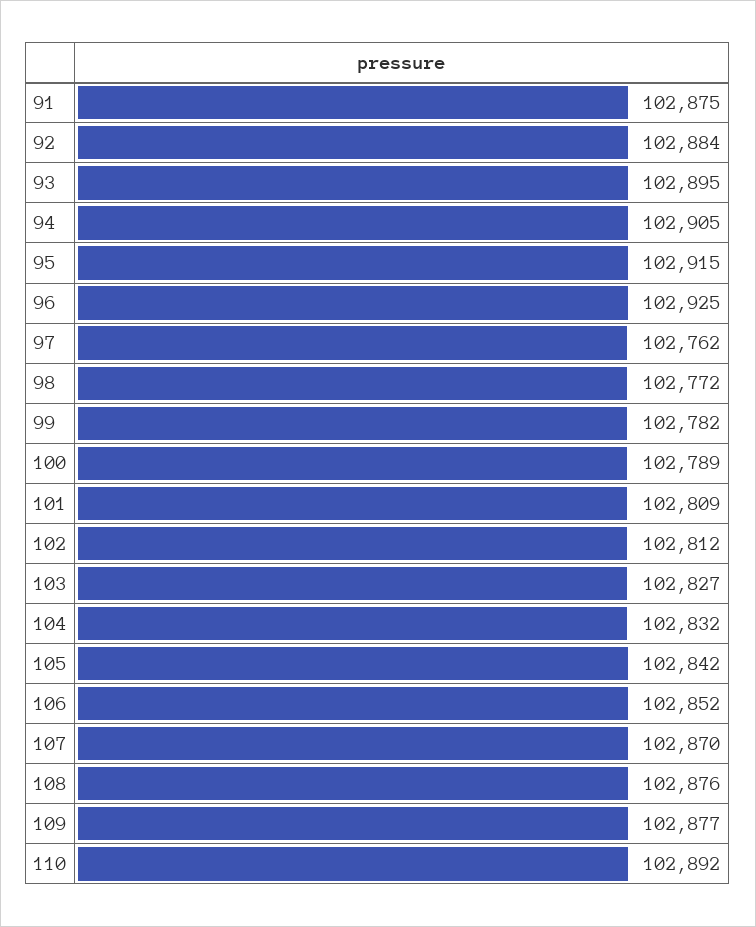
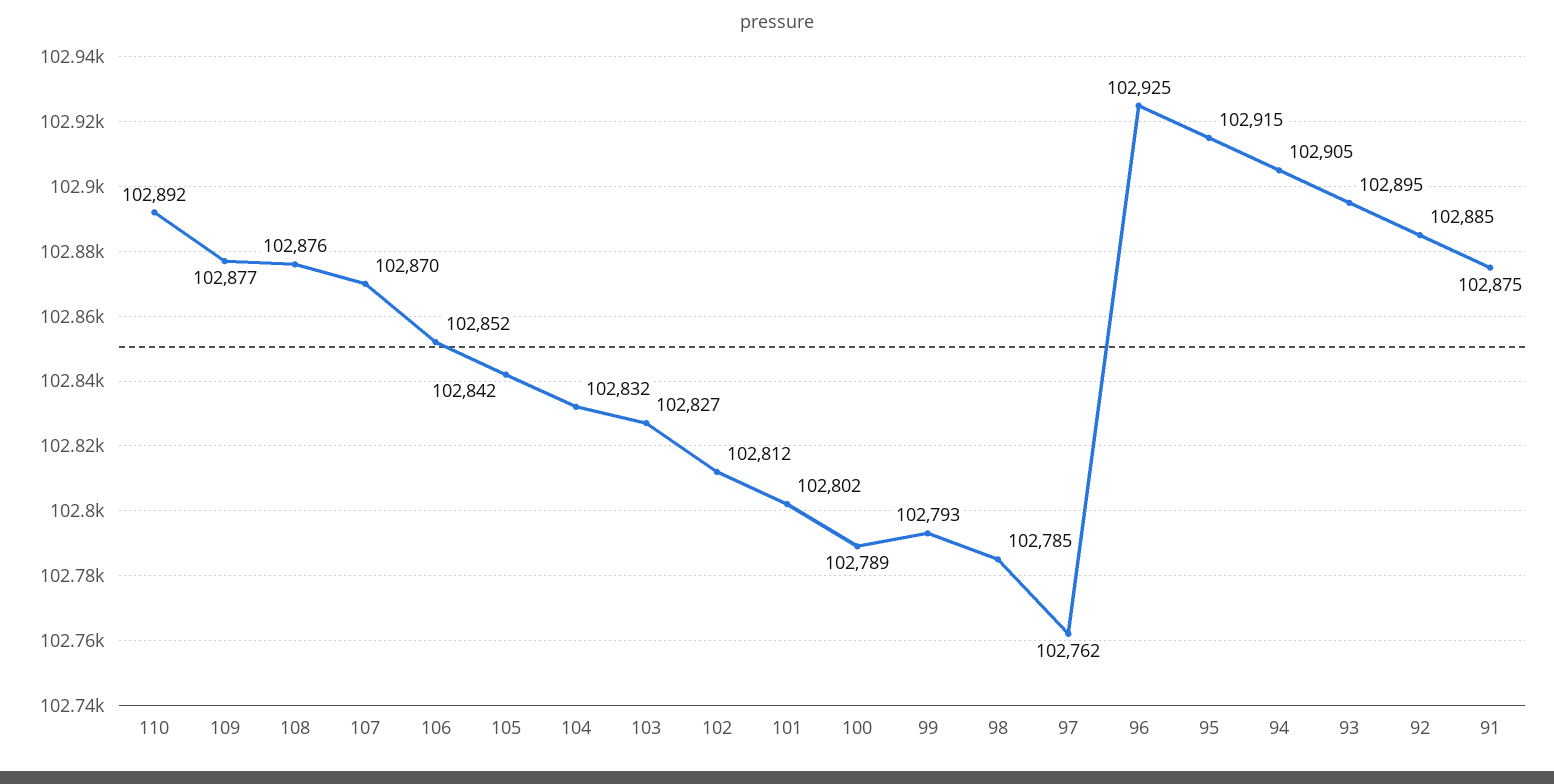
92: 102884 -> 102885
98: 102772 -> 102785
99: 102782 -> 102793
101: 102809 -> 102802

